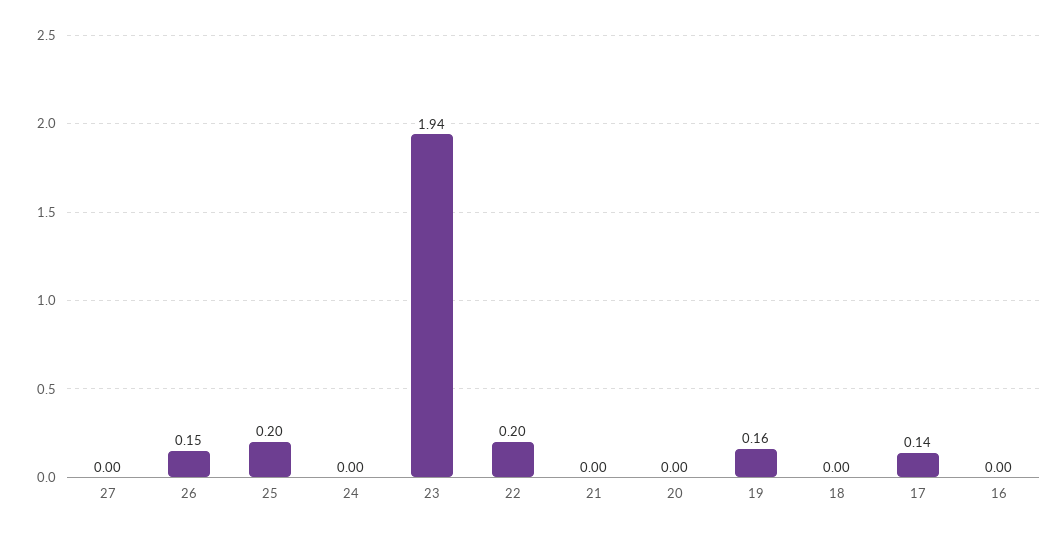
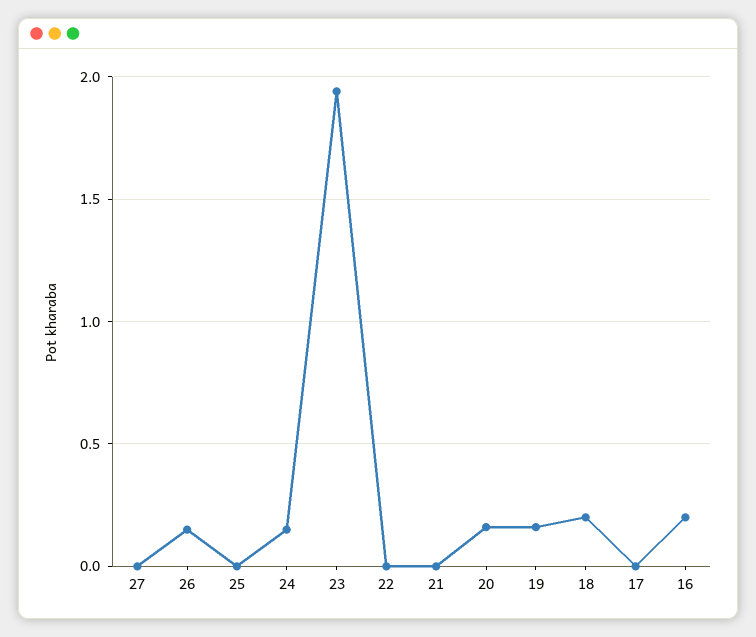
25: 0.2 -> 0
24: 0 -> 0.15
22: 0.2 -> 0
20: 0 -> 0.15
18: 0 -> 0.2
17: 0.14 -> 0
16: 0 -> 0.2

